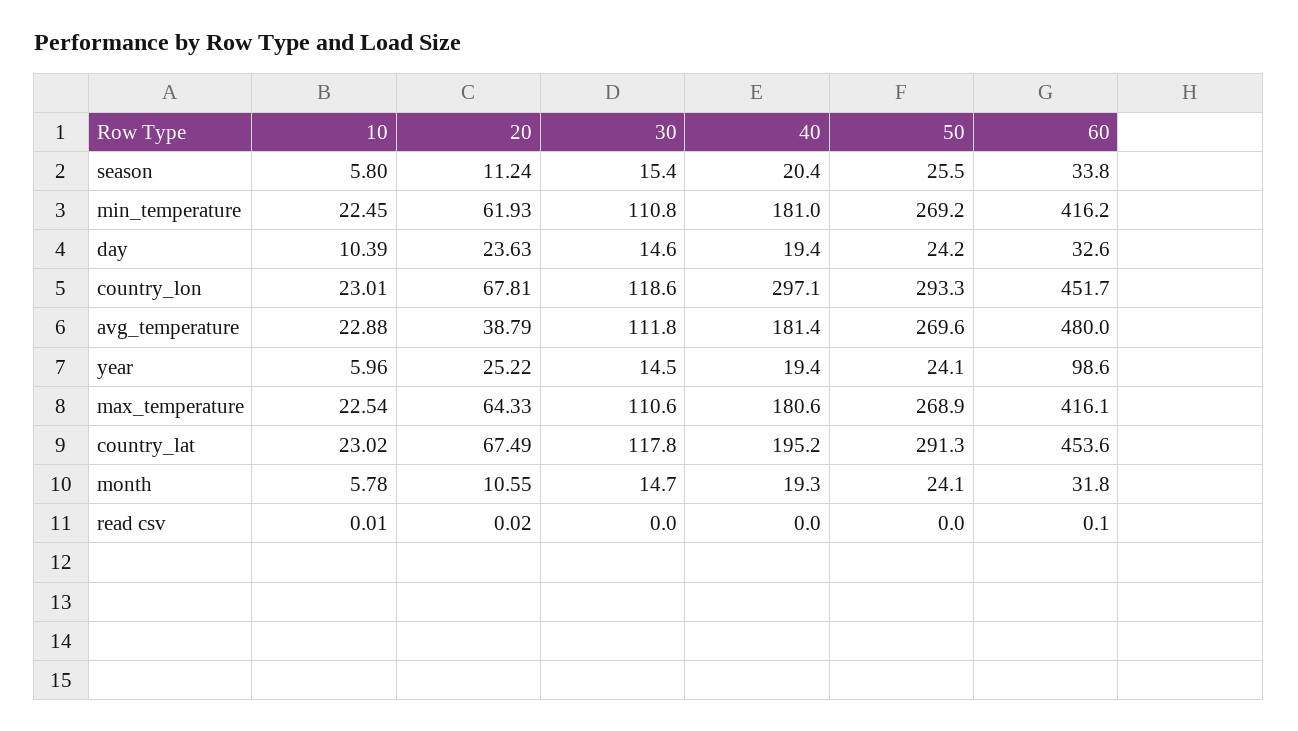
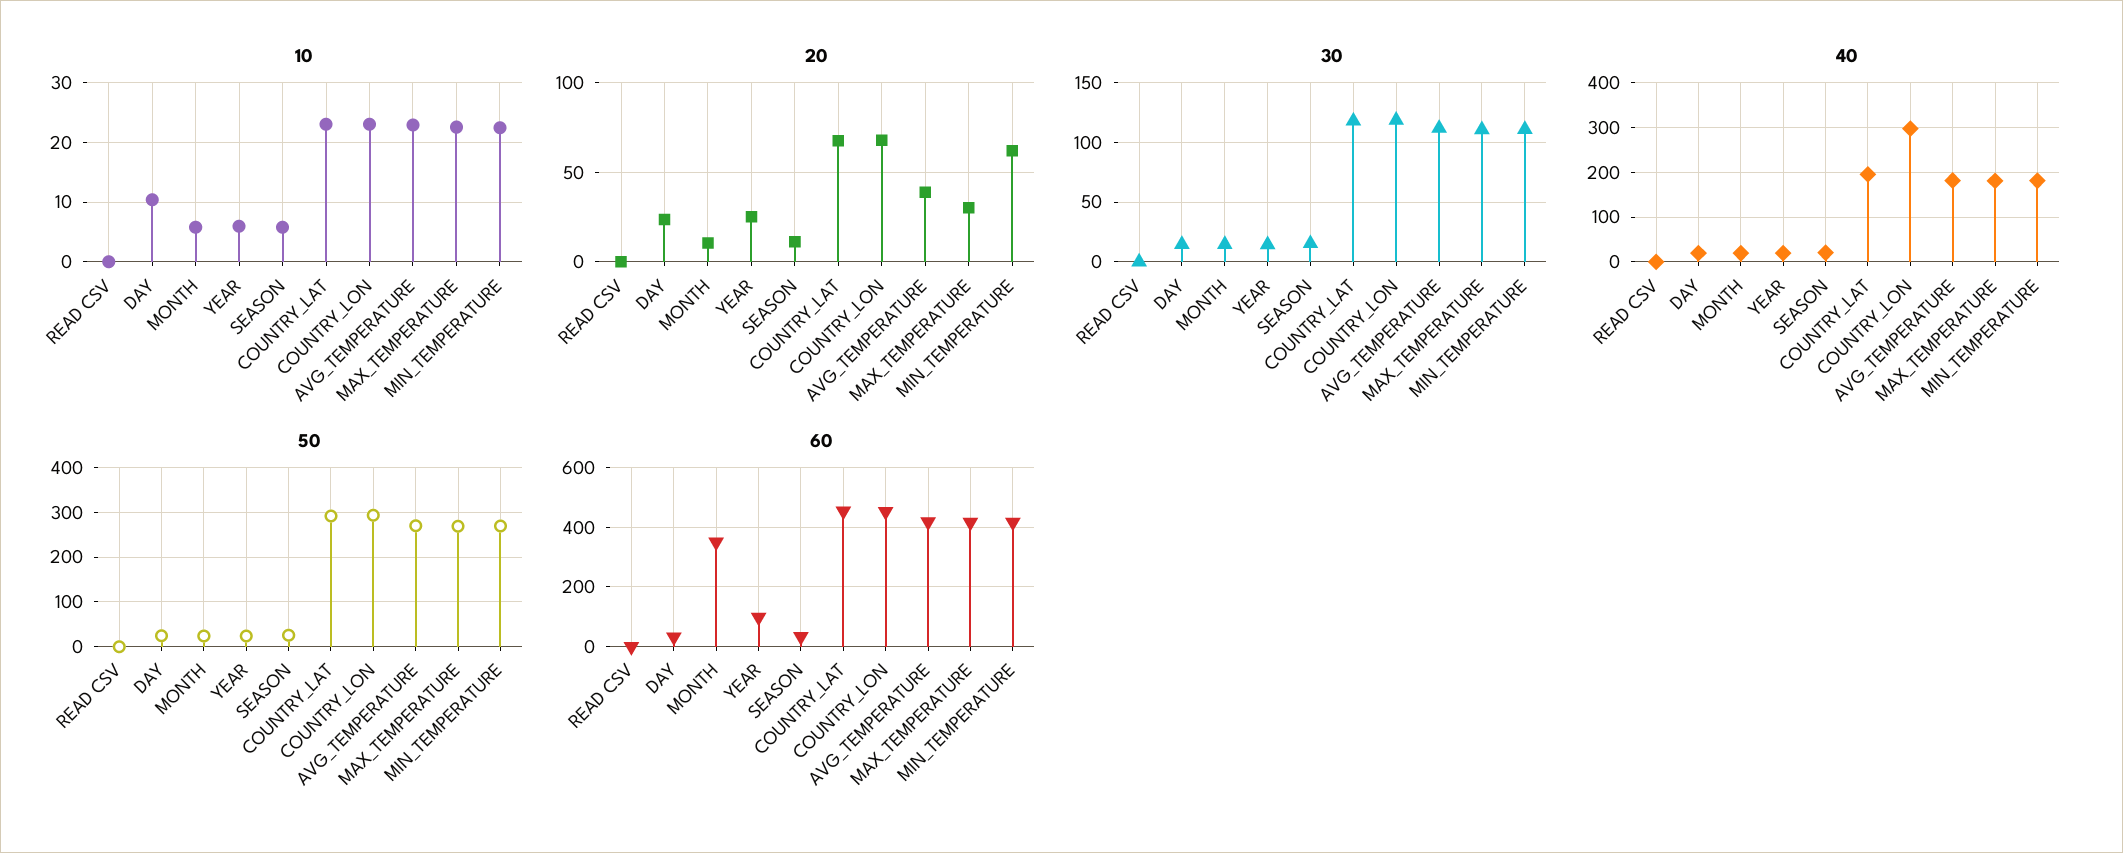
60, avg_temperature: 480 -> 425
20, max_temperature: 64.33 -> 30
60, month: 31.8 -> 350

